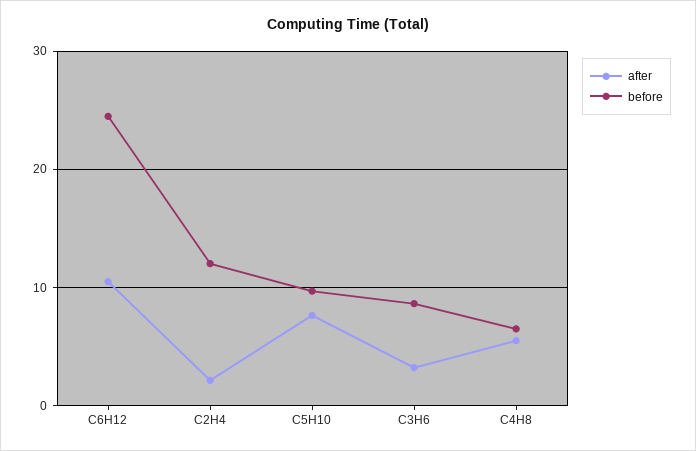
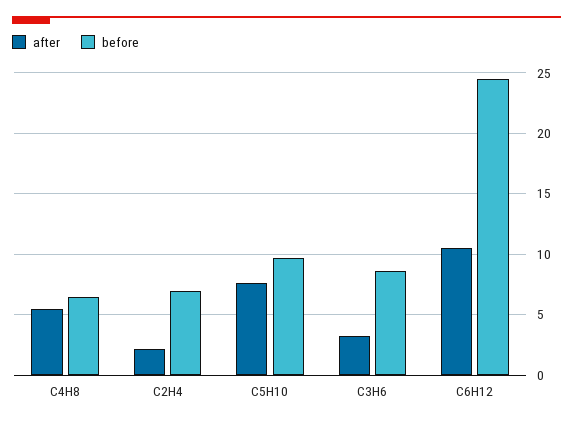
before, C2H4: 12 -> 7

